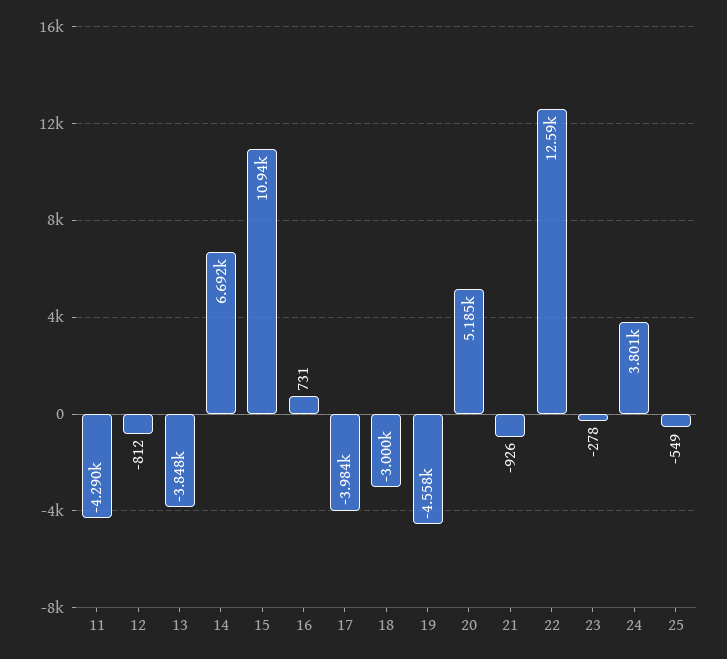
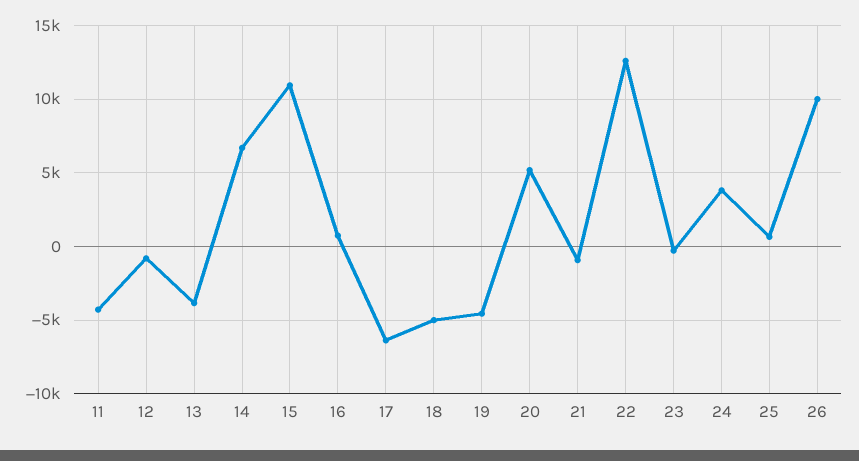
17: -3984 -> -6500
18: -3000 -> -5000
25: -549 -> 500
26: none -> 10000

